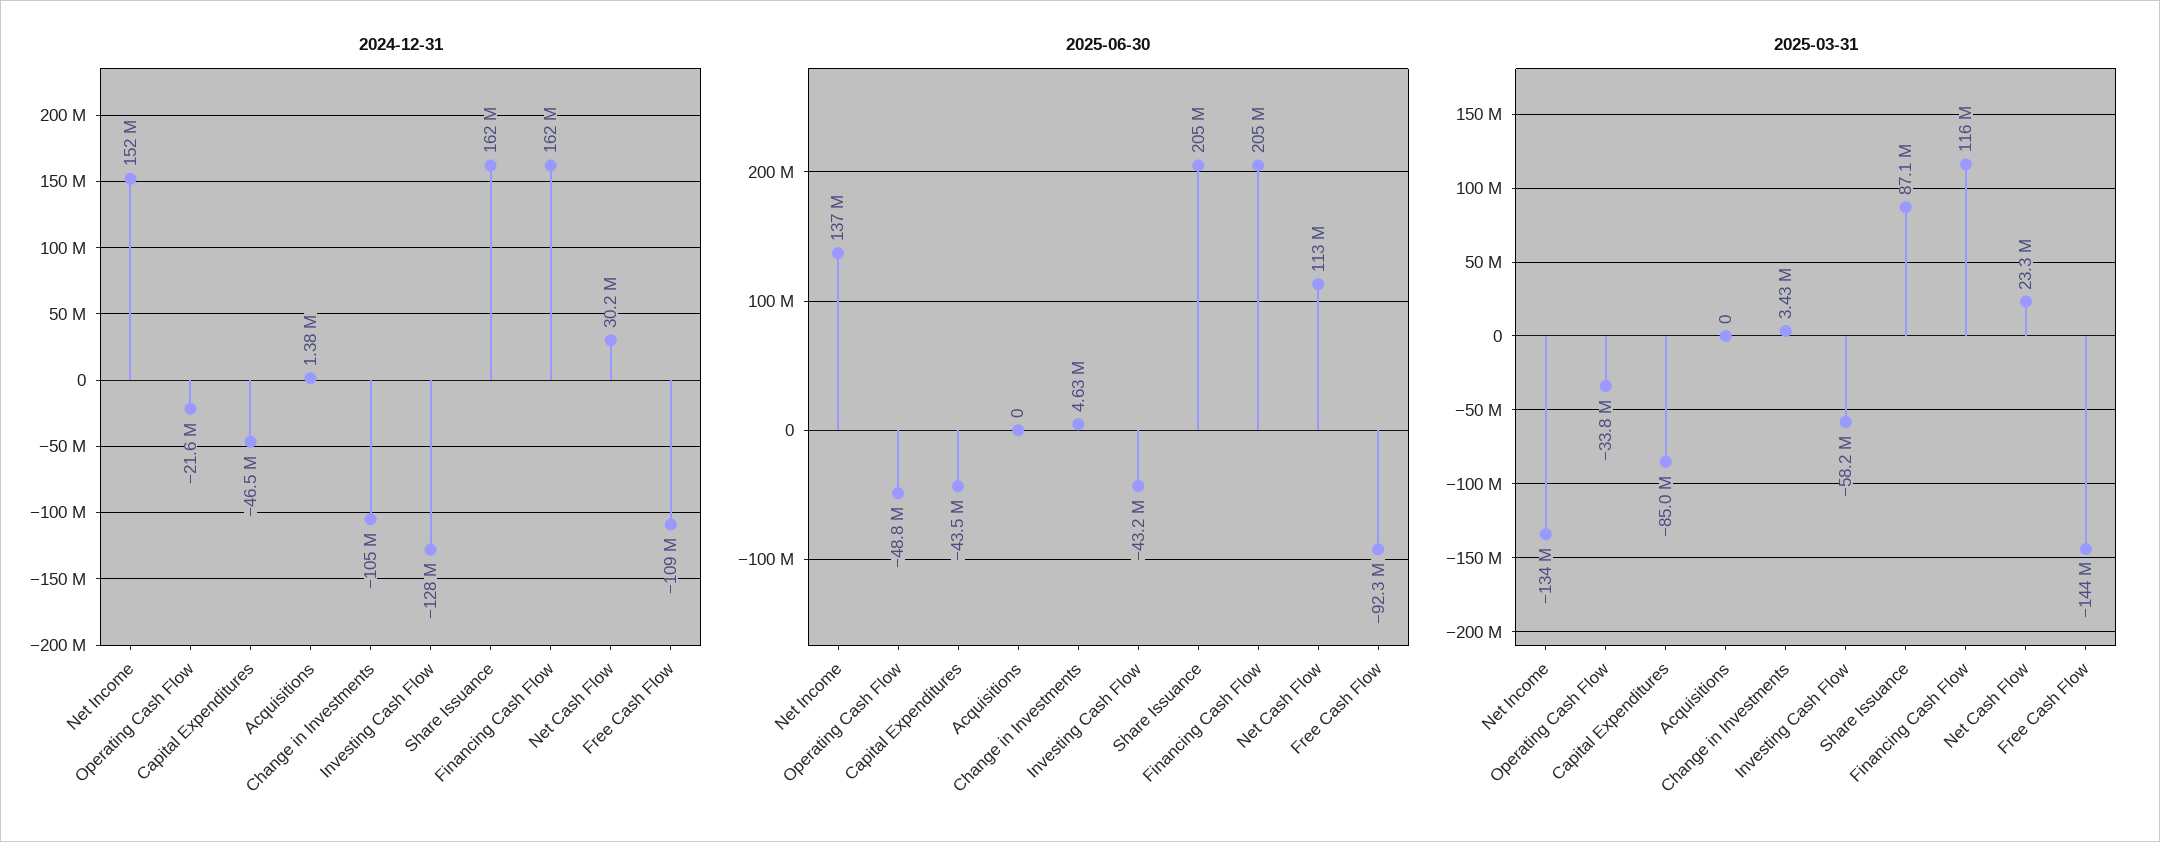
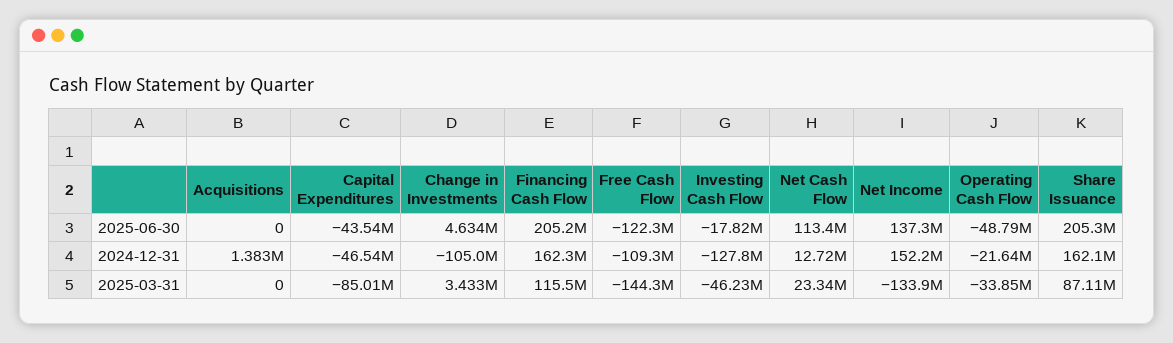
2024-12-31, Net Cash Flow: 30200000 -> 12720000
2025-06-30, Investing Cash Flow: -43200000 -> -17820000
2025-06-30, Free Cash Flow: -92300000 -> -122300000
2025-03-31, Investing Cash Flow: -58200000 -> -46230000

